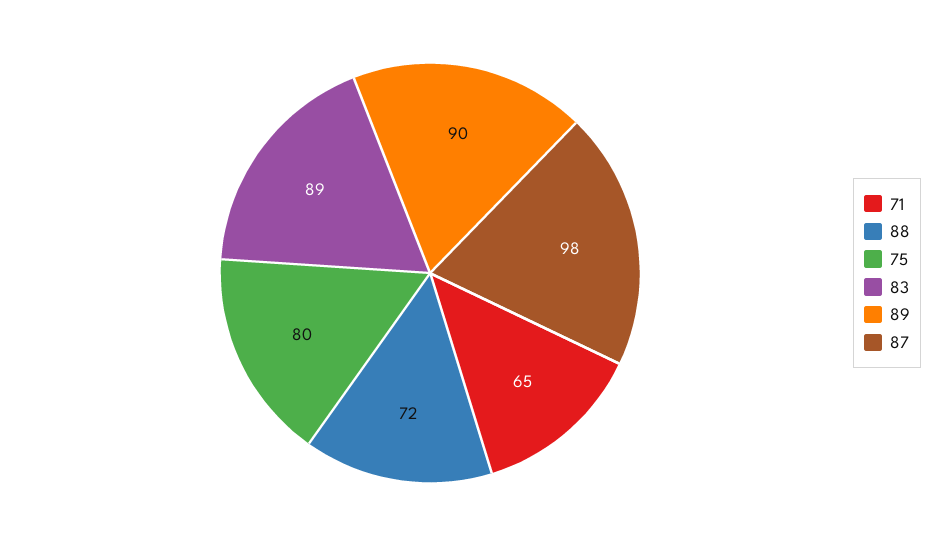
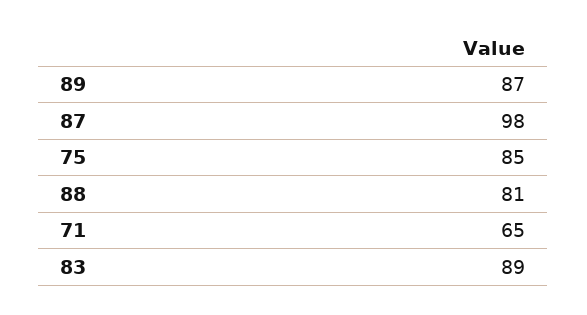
88: 72 -> 81
75: 80 -> 85
89: 90 -> 87

